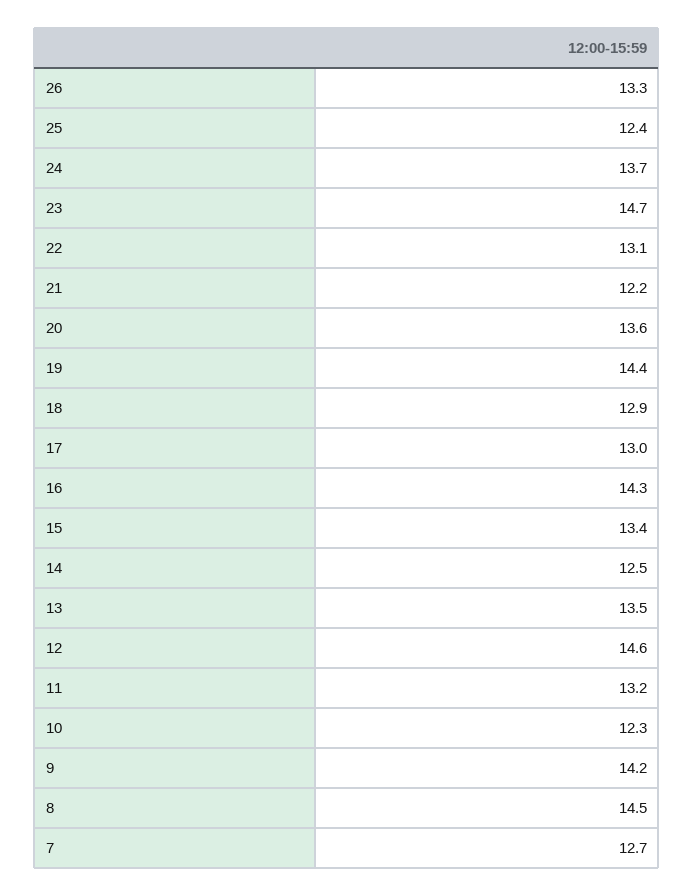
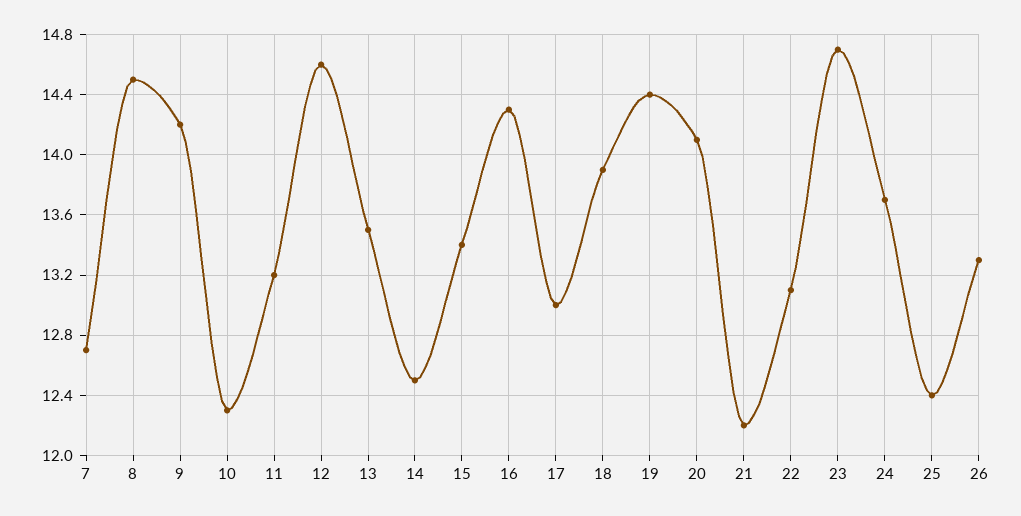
20: 13.6 -> 14.1
18: 12.9 -> 13.9

